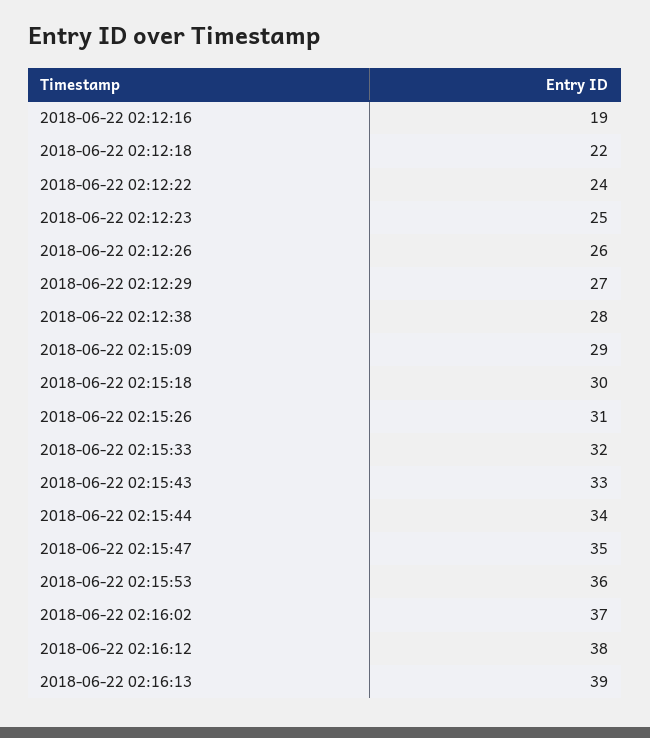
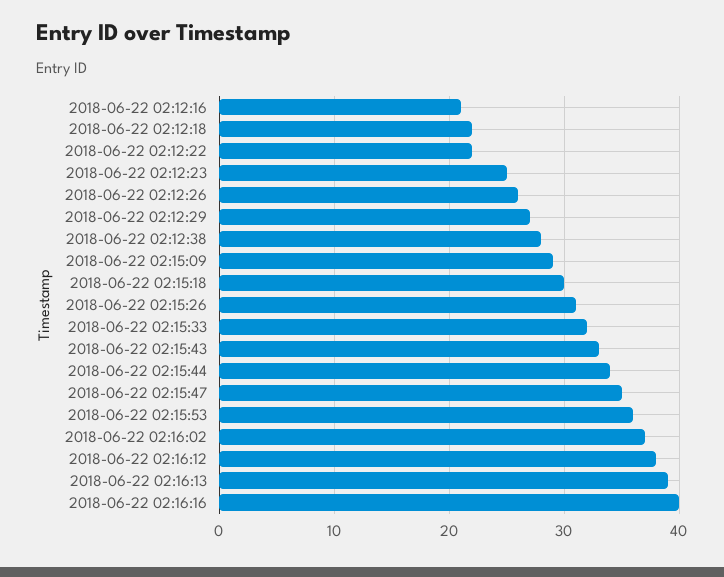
2018-06-22 02:12:16: 19 -> 21
2018-06-22 02:12:22: 24 -> 22
2018-06-22 02:16:16: none -> 40

